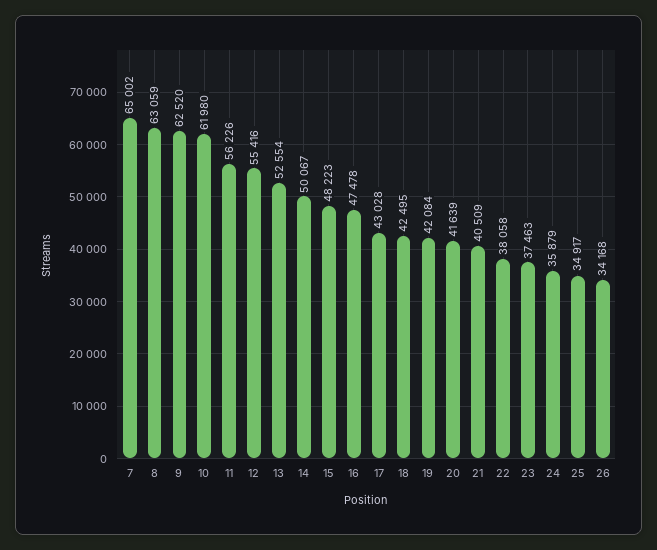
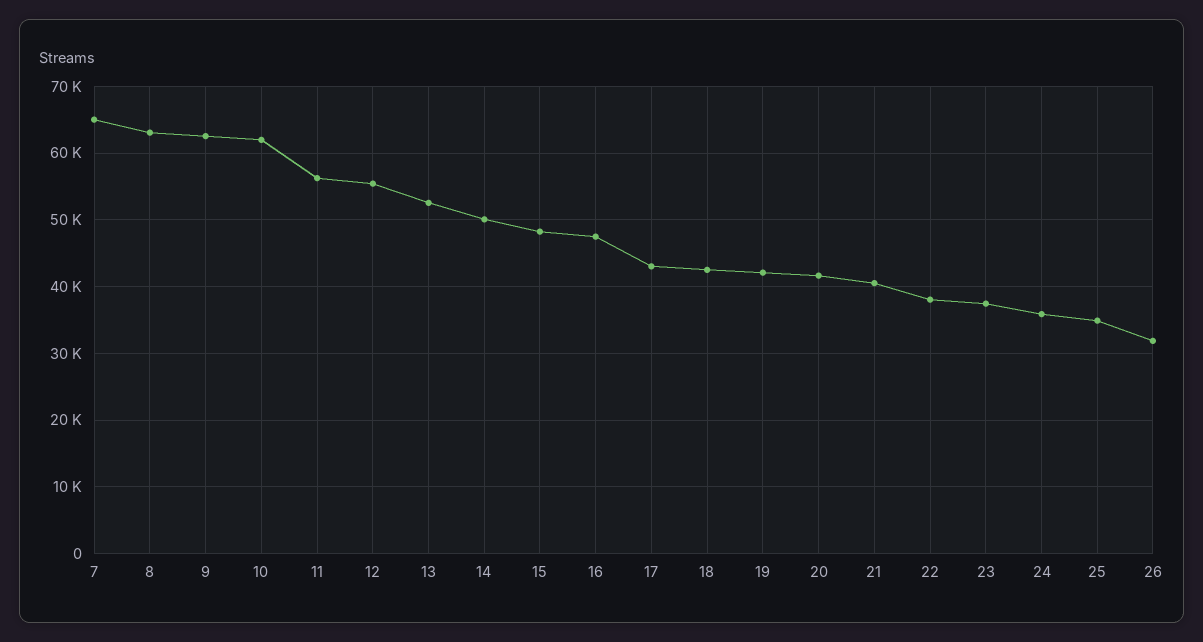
26: 34168 -> 32000

